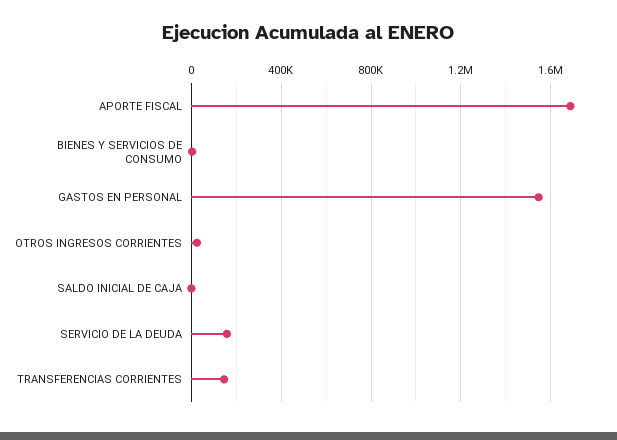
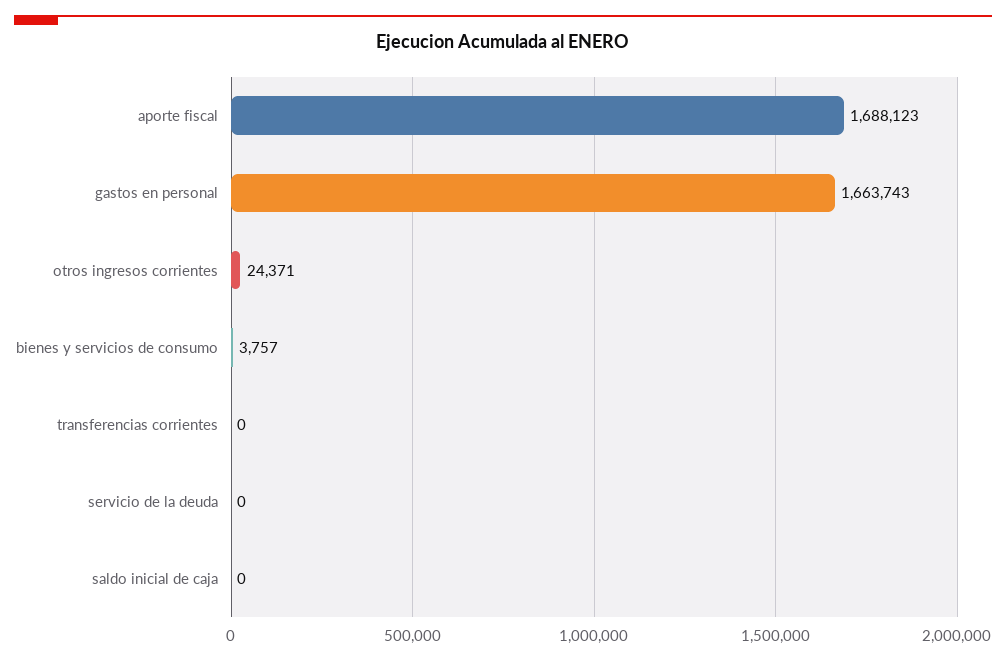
GASTOS EN PERSONAL: 1550000 -> 1663743
SERVICIO DE LA DEUDA: 150000 -> 0
TRANSFERENCIAS CORRIENTES: 150000 -> 0

